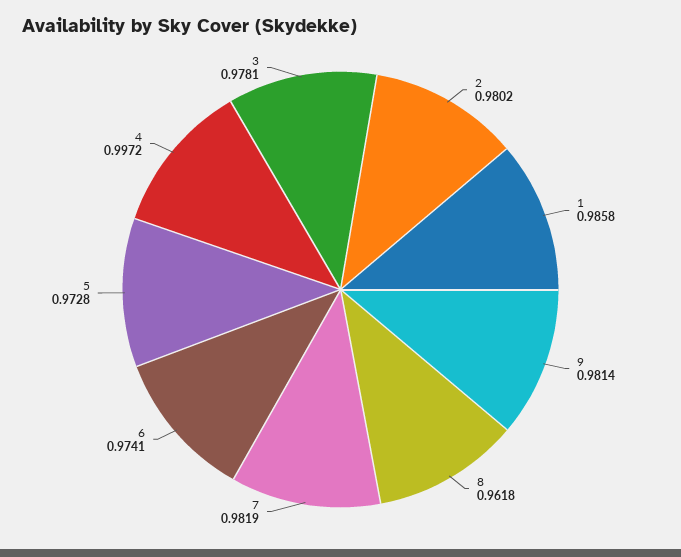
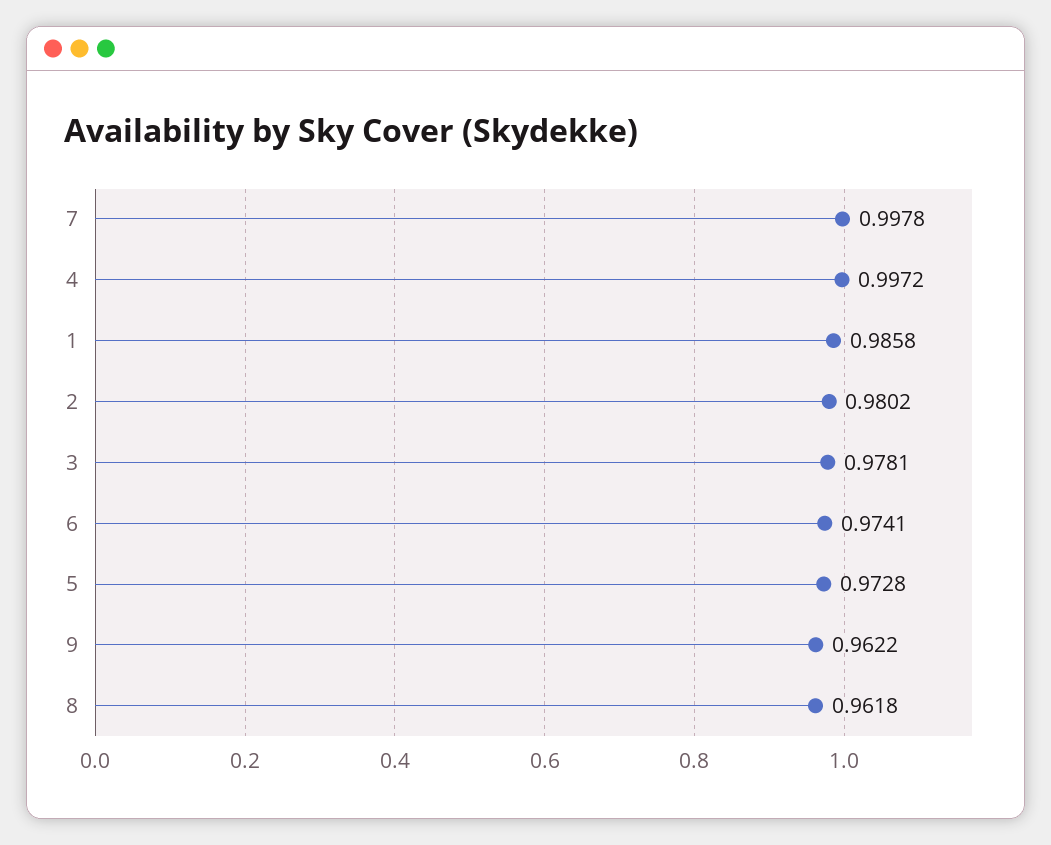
9: 0.9814 -> 0.9622
7: 0.9819 -> 0.9978

